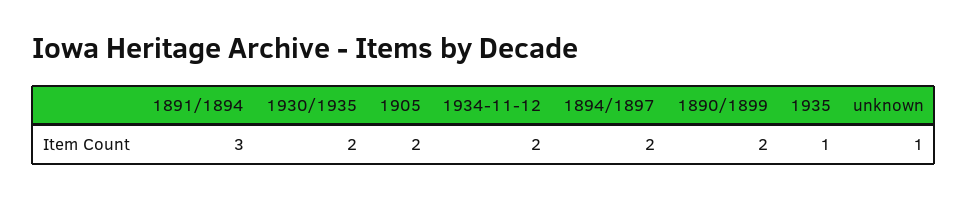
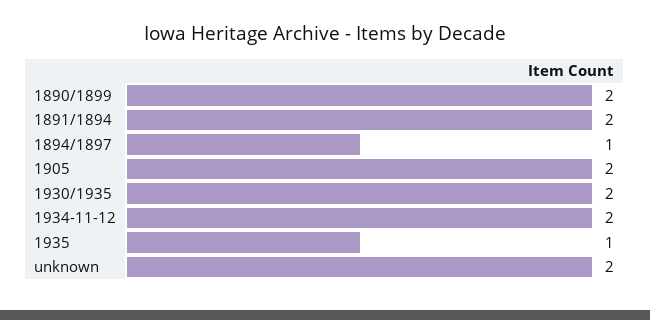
1891/1894: 3 -> 2
1894/1897: 2 -> 1
unknown: 1 -> 2

